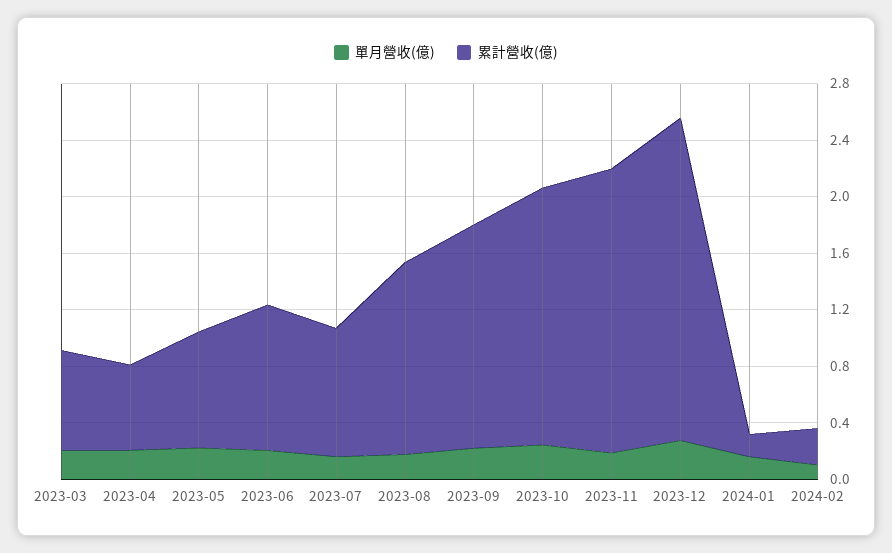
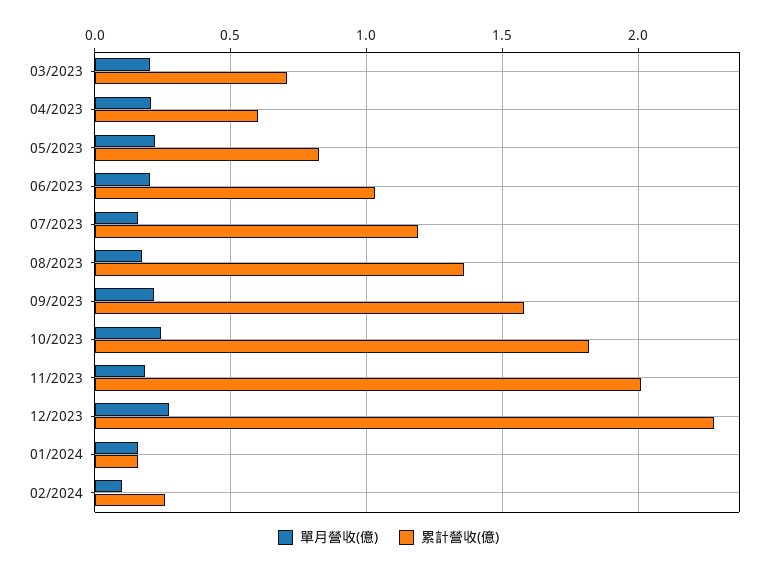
累計營收(億), 2023-07: 0.9 -> 1.2

